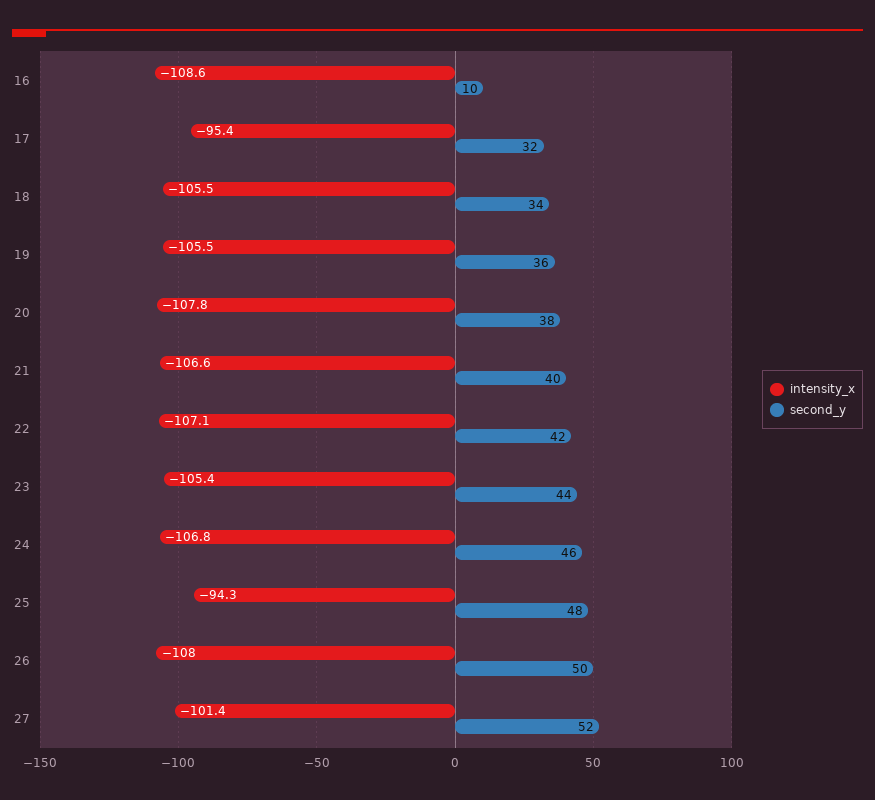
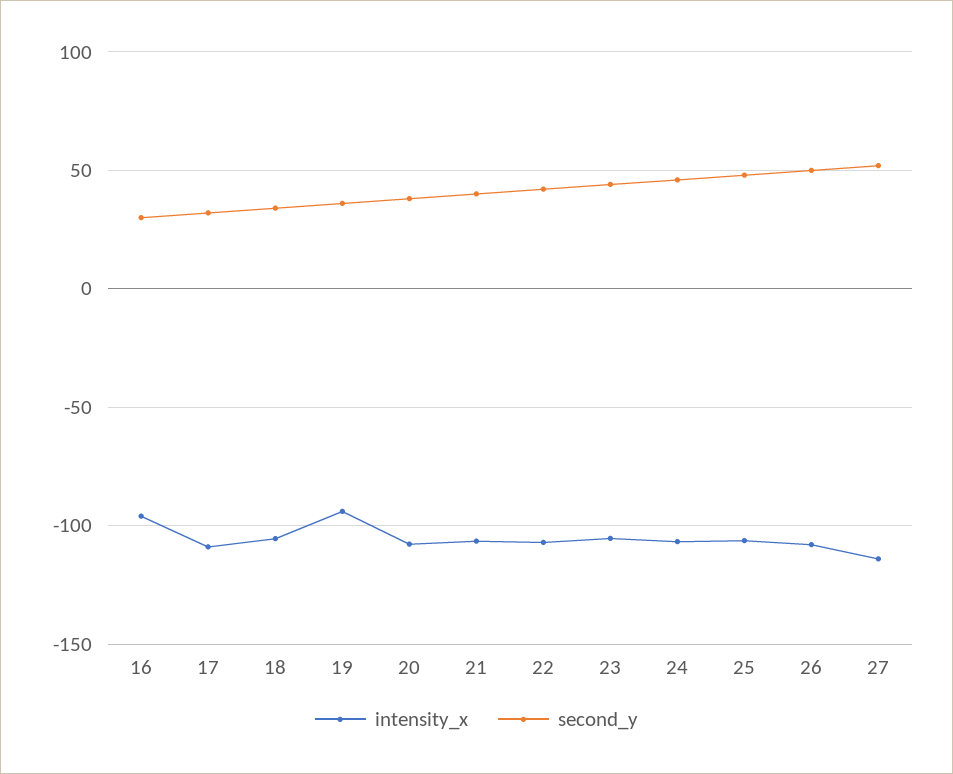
intensity_x, 16: -108.6 -> -95
second_y, 16: 10 -> 30
intensity_x, 17: -95.4 -> -110
intensity_x, 19: -105.5 -> -95
intensity_x, 25: -94.3 -> -105
intensity_x, 27: -101.4 -> -115

